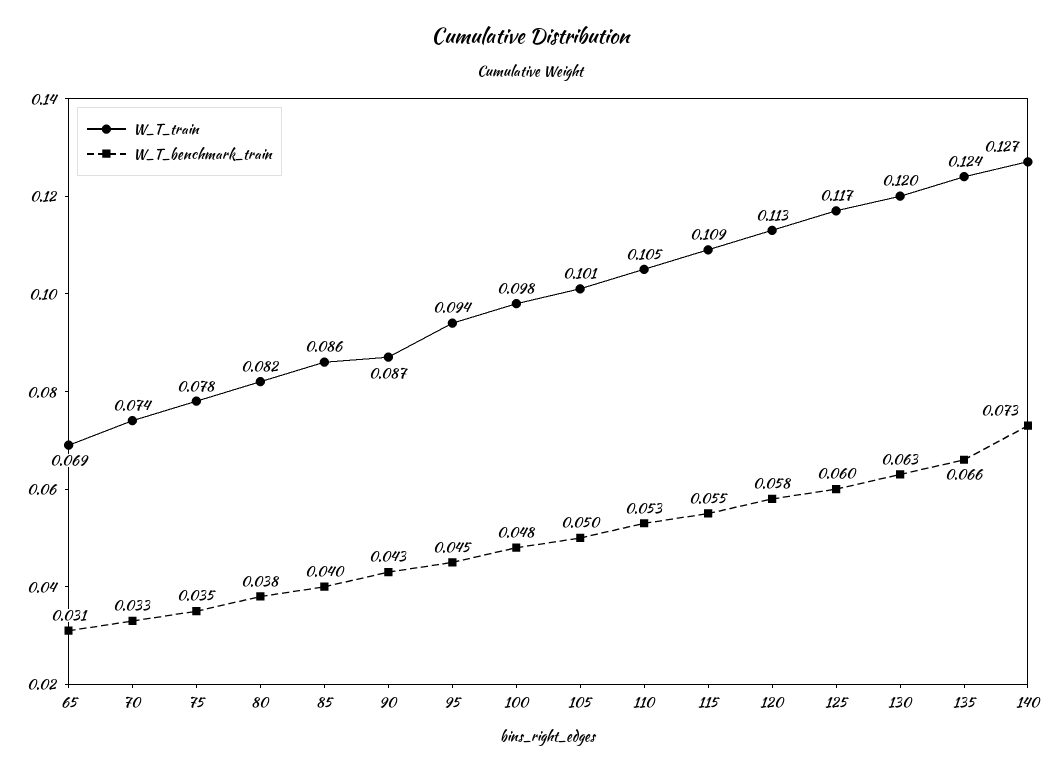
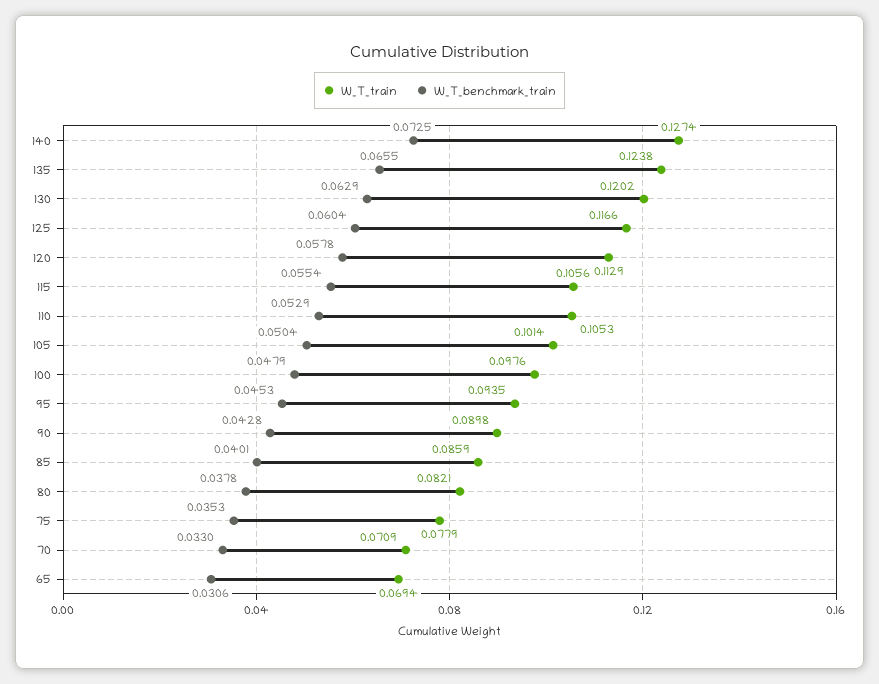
W_T_train, 70: 0.074 -> 0.0709
W_T_train, 90: 0.087 -> 0.0898
W_T_train, 115: 0.109 -> 0.1056

